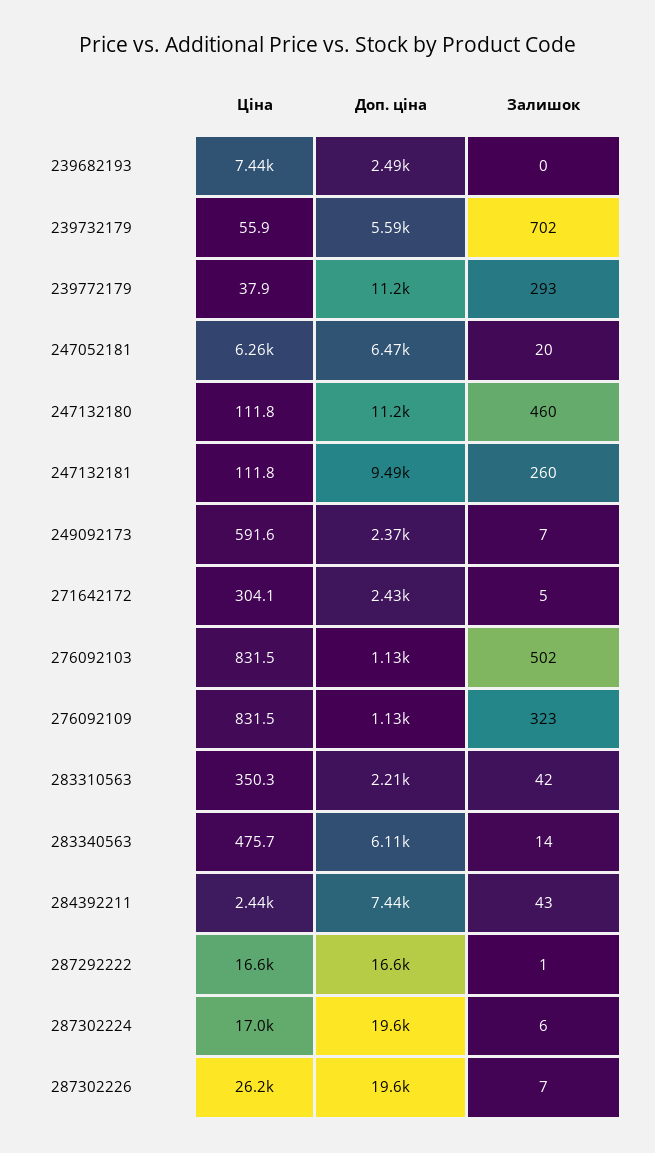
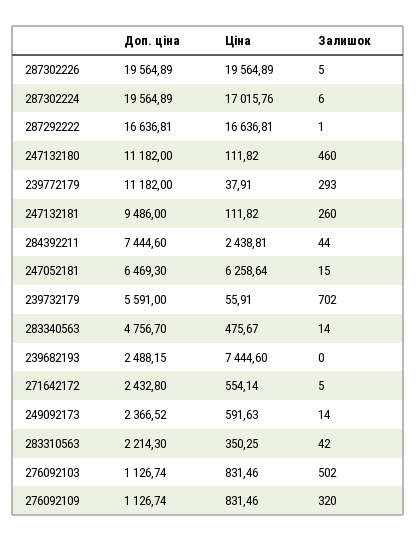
Залишок, 247052181: 20 -> 15
Залишок, 249092173: 7 -> 14
Ціна, 271642172: 304.1 -> 554.14
Залишок, 276092109: 323 -> 320
Доп. ціна, 283340563: 6110 -> 4756.7
Залишок, 284392211: 43 -> 44
Ціна, 287302226: 26200 -> 19564.89
Залишок, 287302226: 7 -> 5

